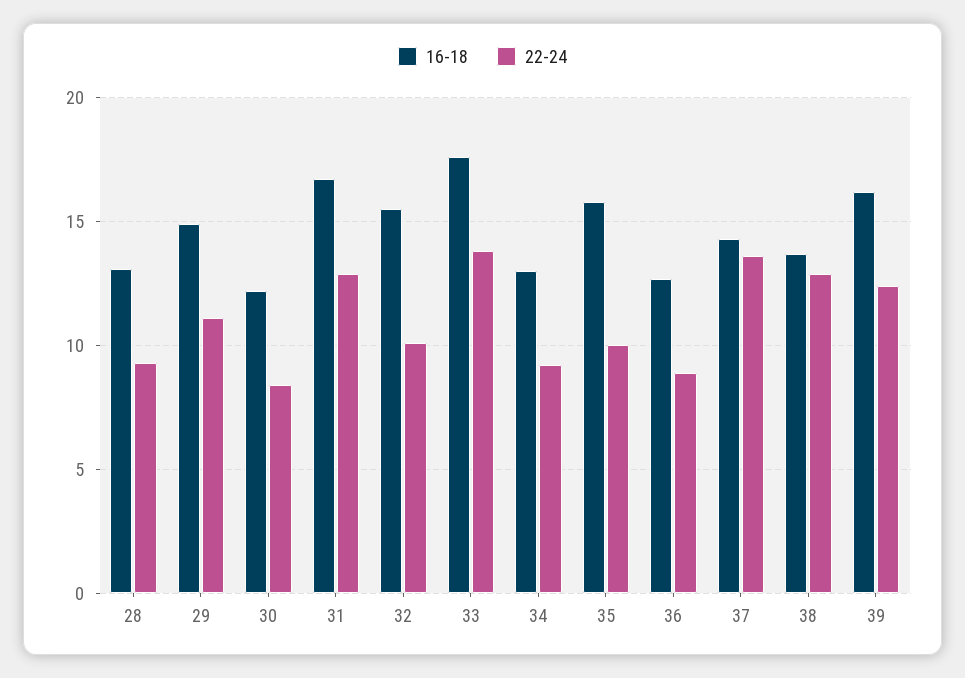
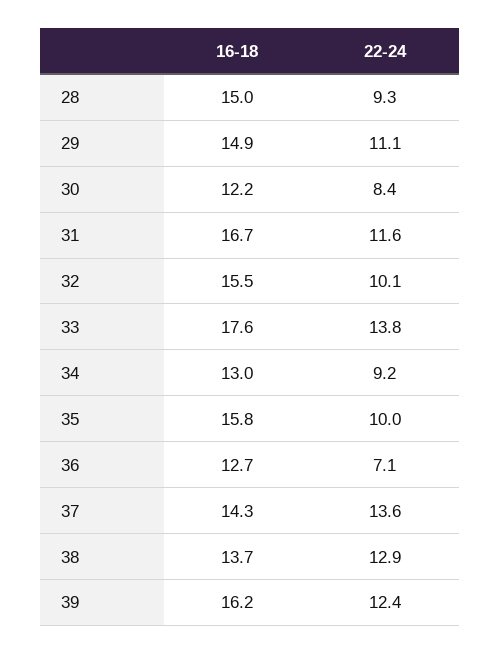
16-18, 28: 13 -> 15
22-24, 31: 13 -> 11.6
22-24, 36: 9 -> 7.1

